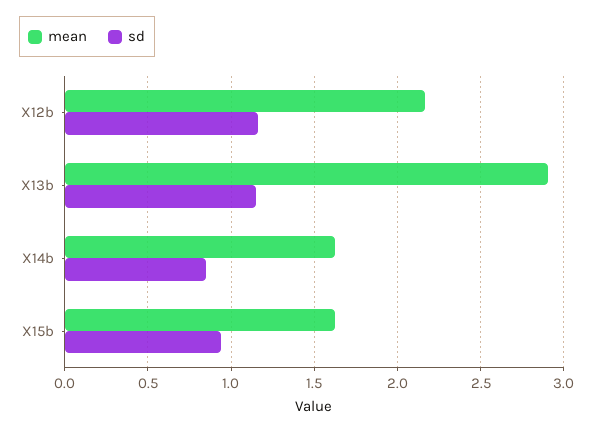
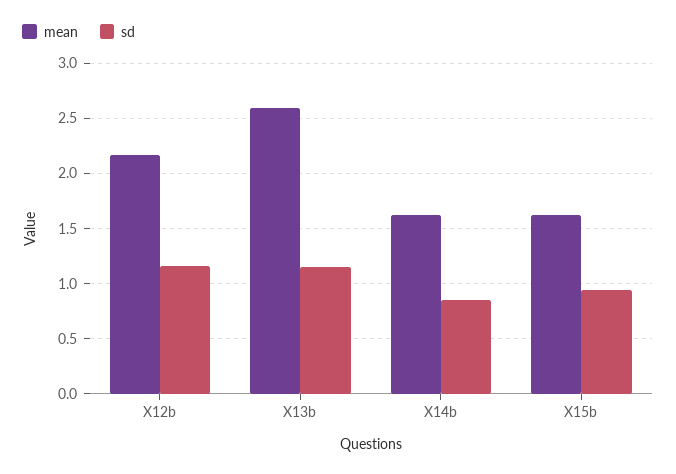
mean, X13b: 2.9 -> 2.6

